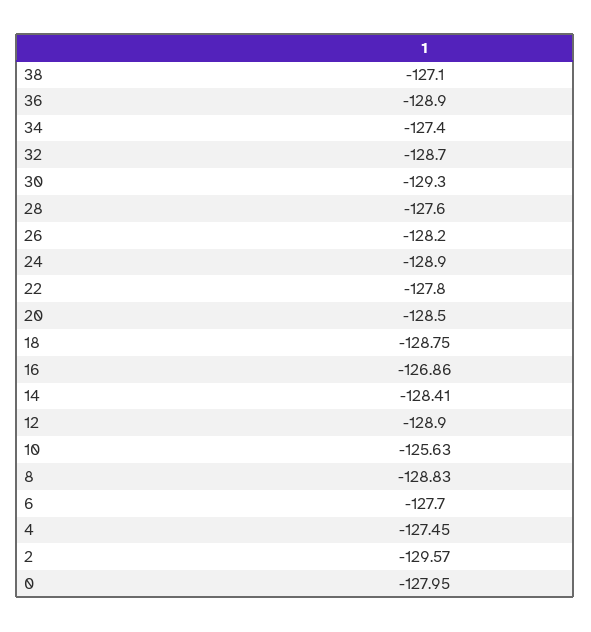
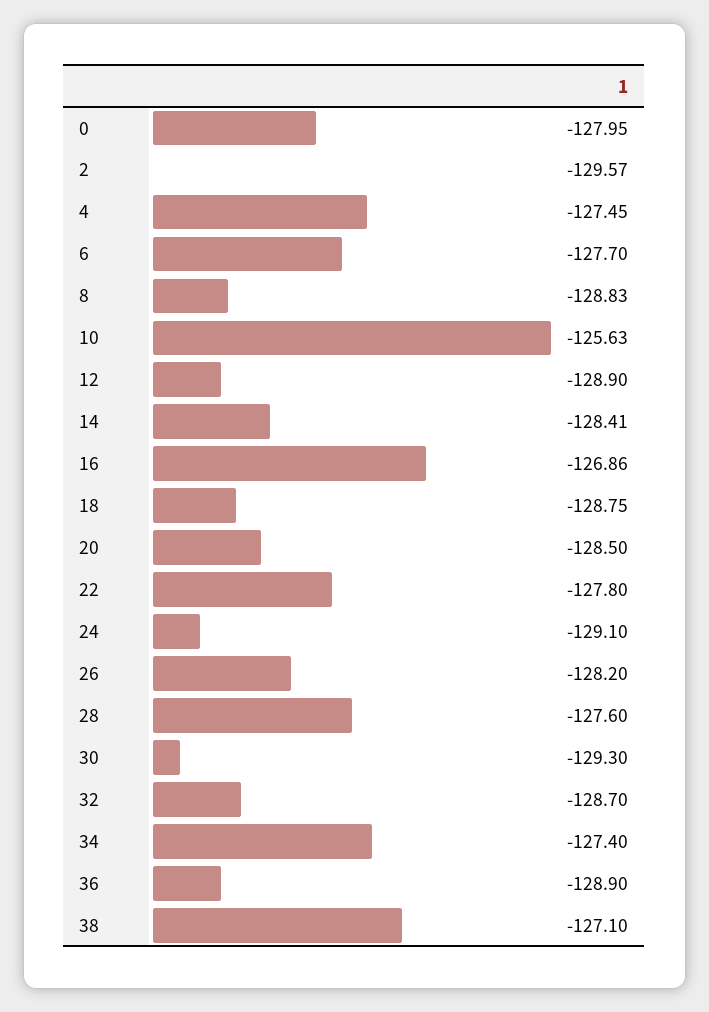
24: -128.9 -> -129.1

